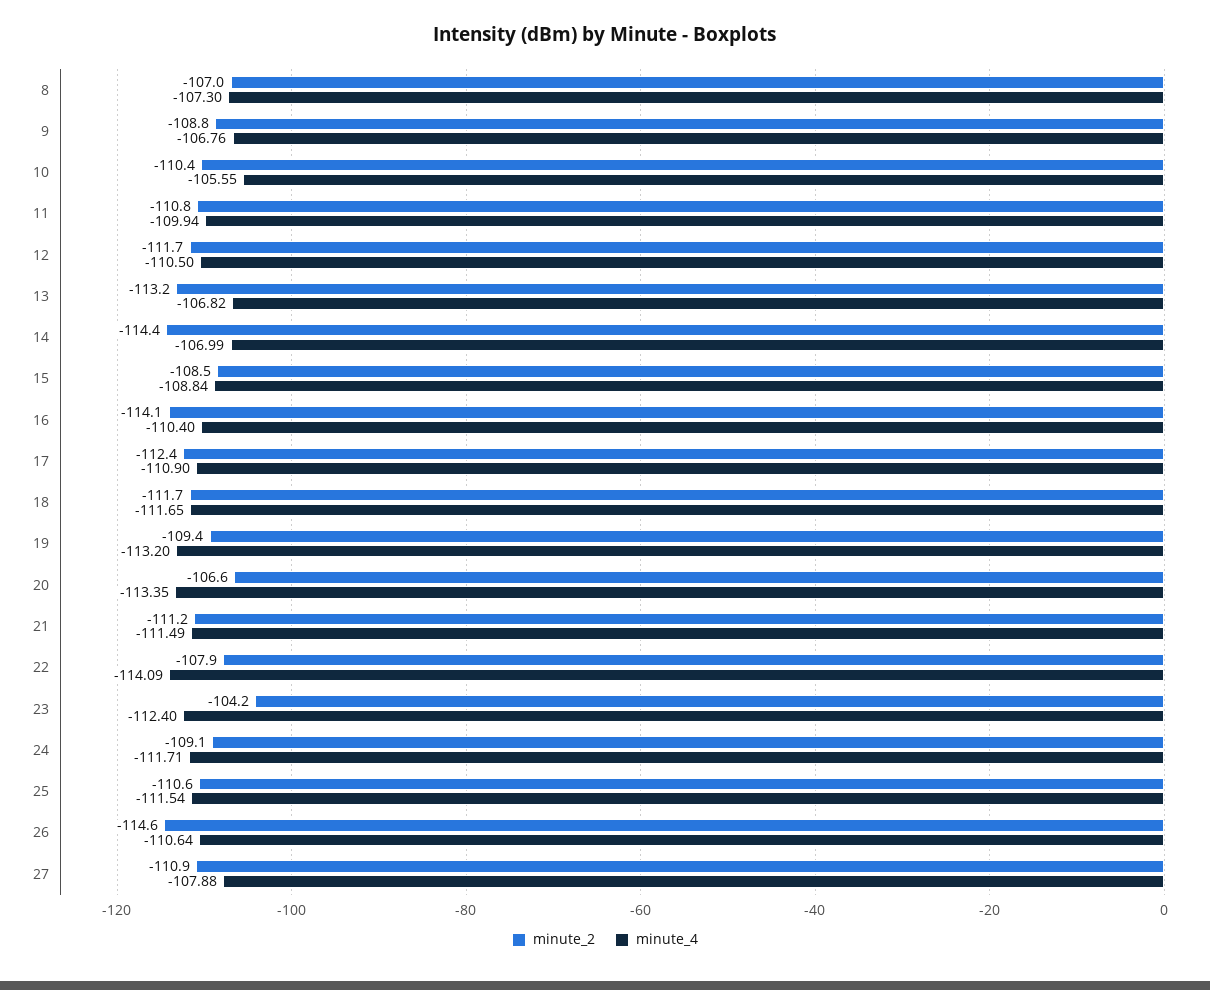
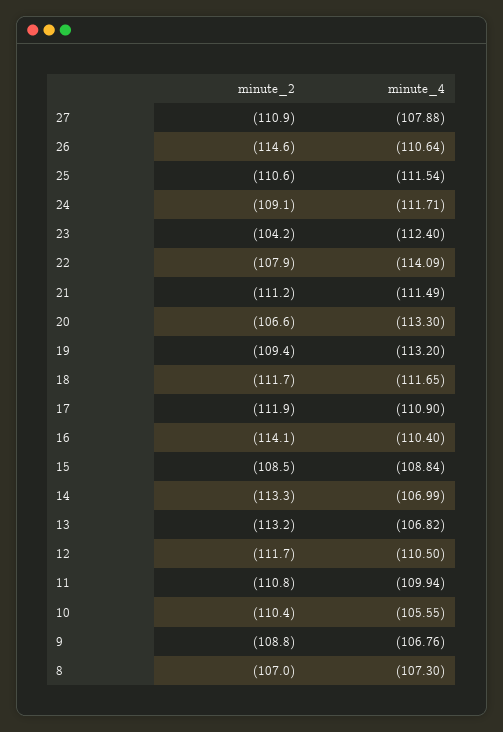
minute_2, 14: -114.4 -> -113.3
minute_2, 17: -112.4 -> -111.9
minute_4, 20: -113.35 -> -113.3

